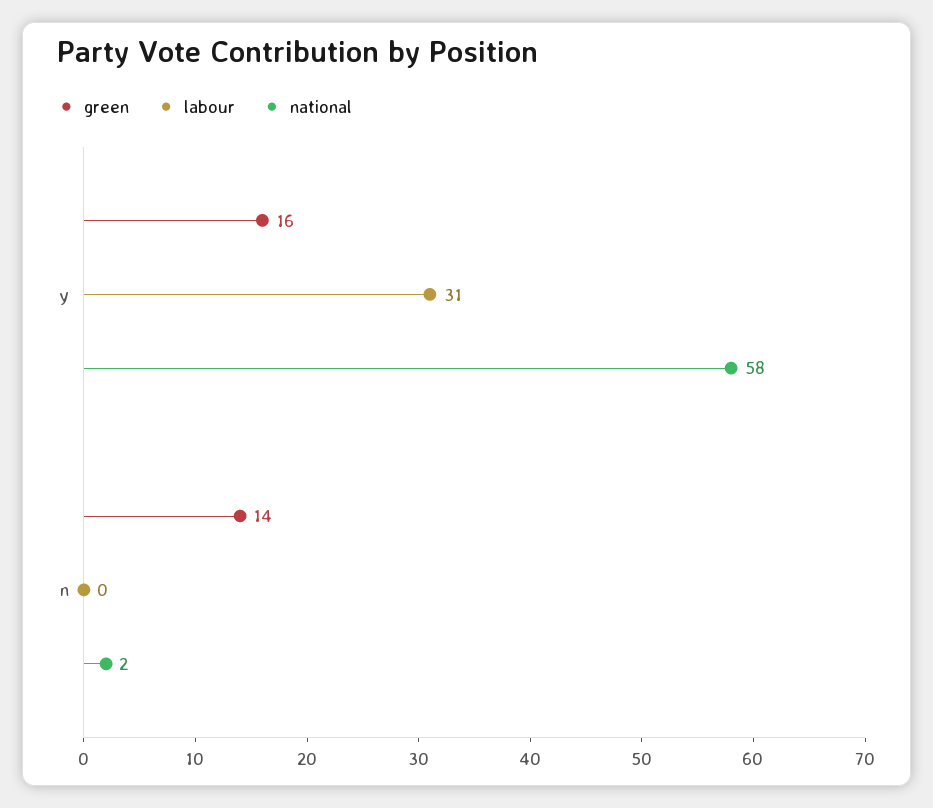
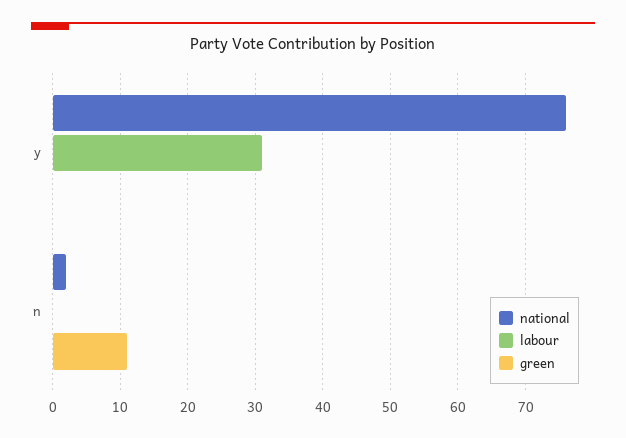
green, y: 16 -> 0
national, y: 58 -> 76
green, n: 14 -> 11

